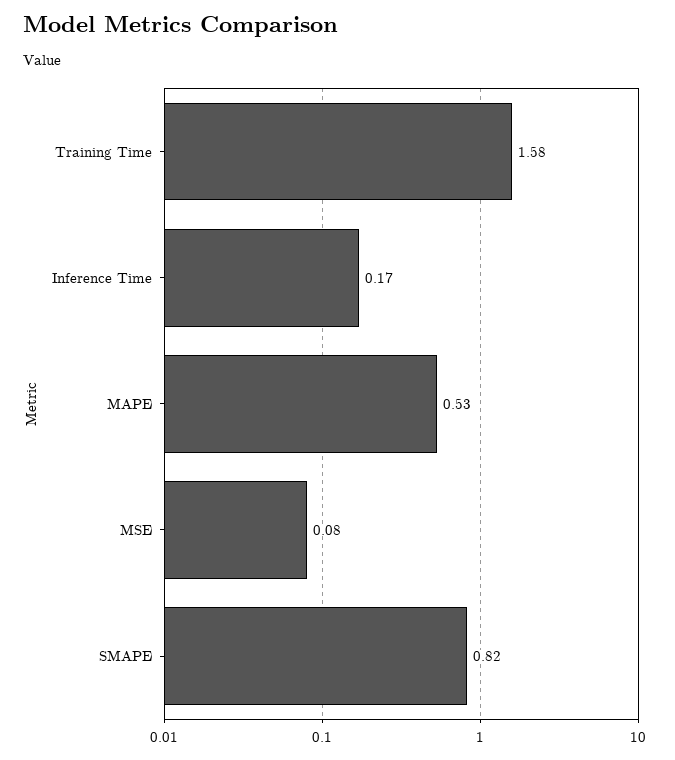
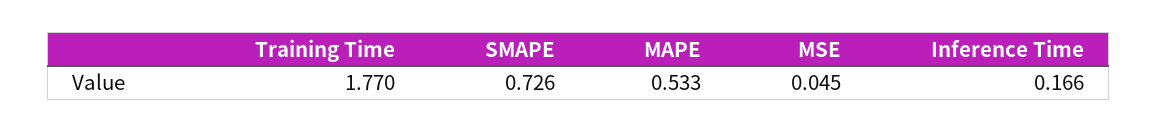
Training Time: 1.58 -> 1.77
MSE: 0.08 -> 0.045
SMAPE: 0.82 -> 0.726

